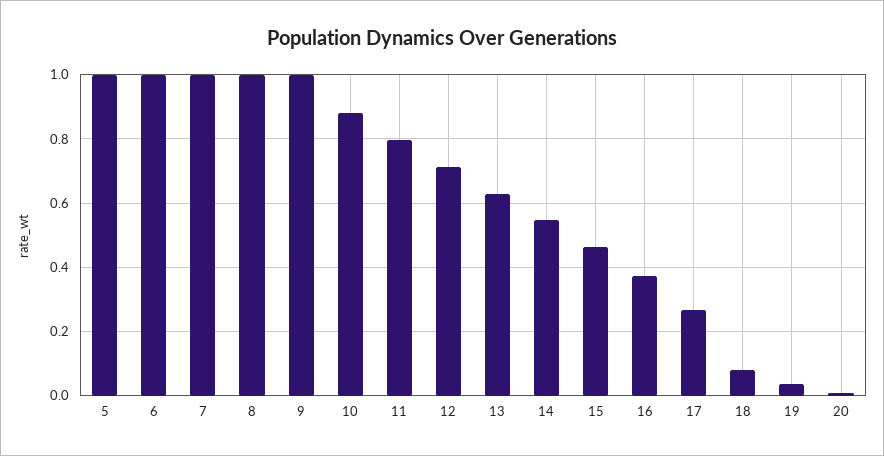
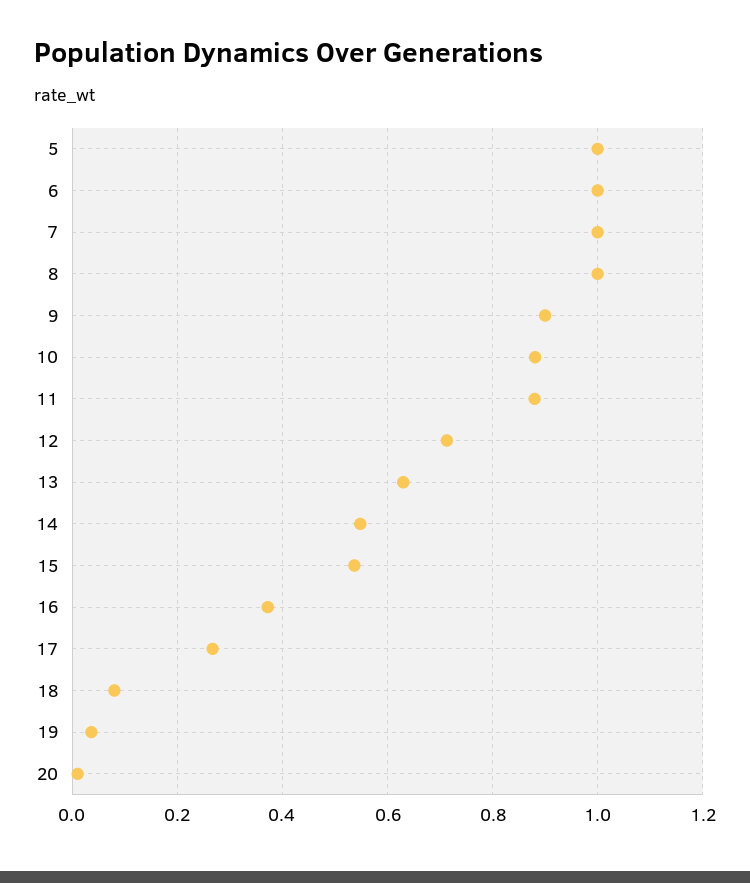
9: 1 -> 0.9
11: 0.8 -> 0.88
15: 0.46 -> 0.54

